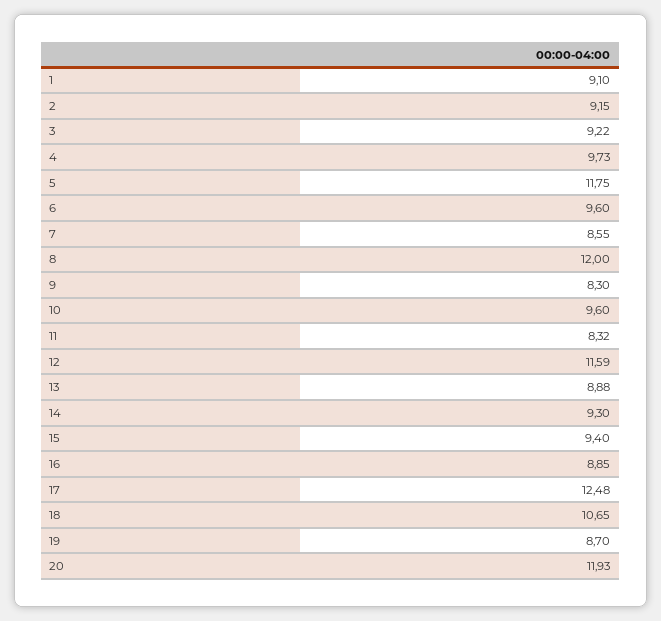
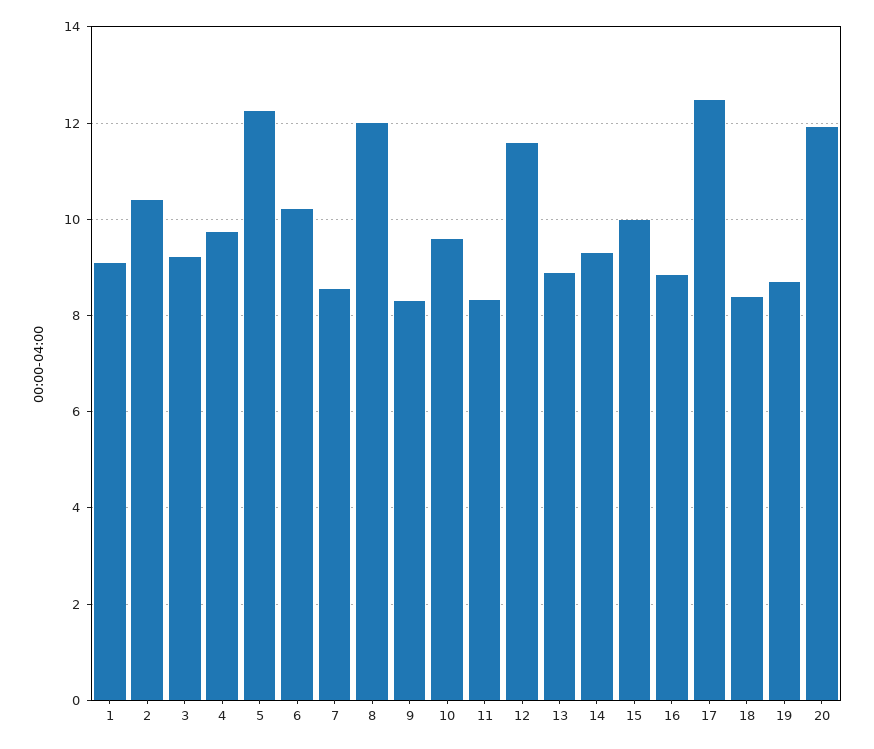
2: 9.15 -> 10.4
5: 11.75 -> 12.2
6: 9.6 -> 10.2
15: 9.4 -> 10
18: 10.65 -> 8.4

